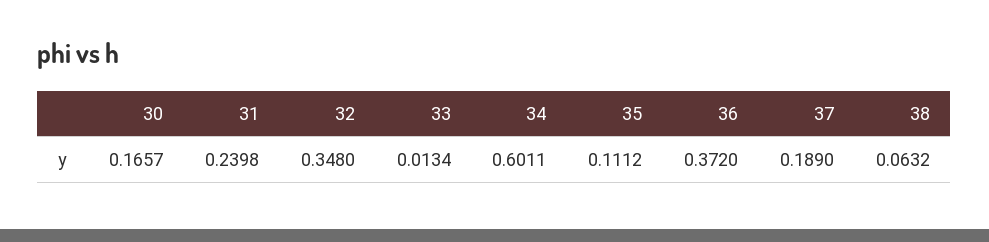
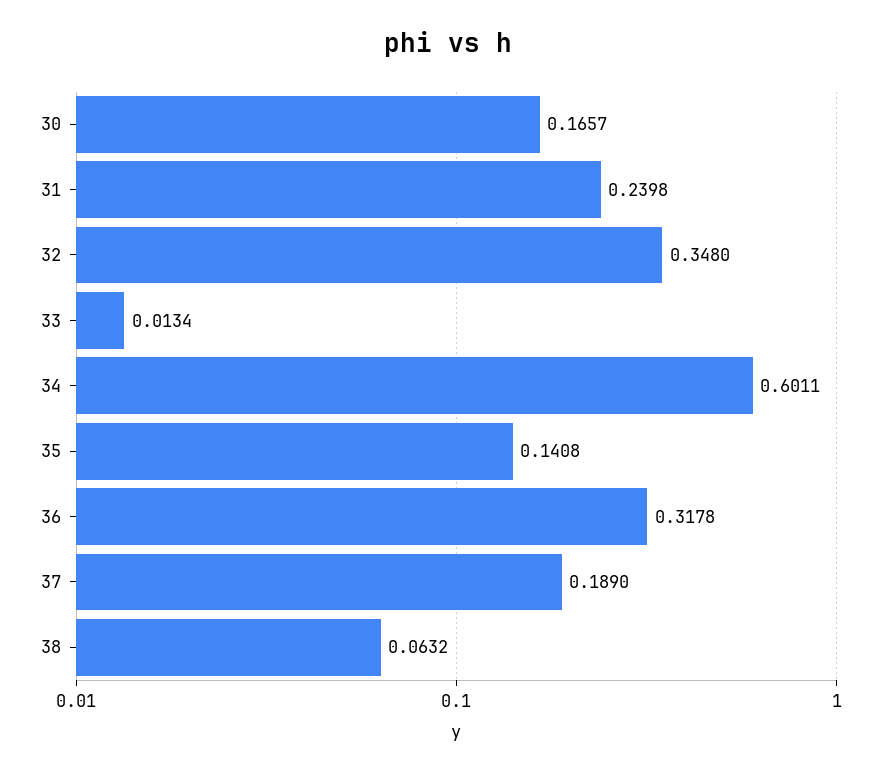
35: 0.1112 -> 0.1408
36: 0.372 -> 0.3178

